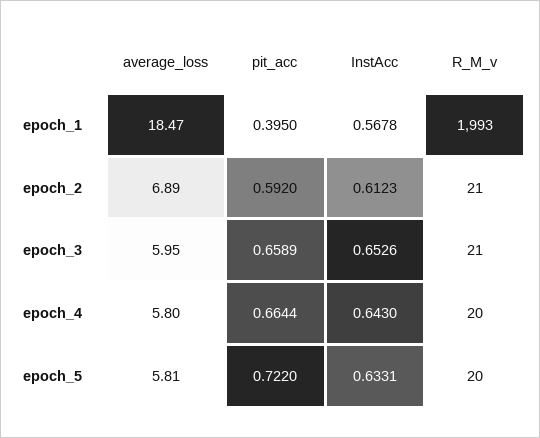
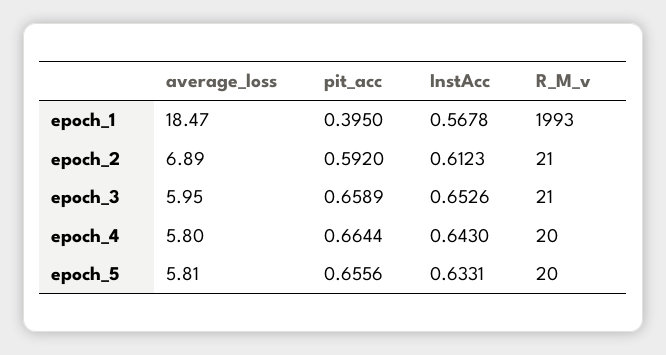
pit_acc, epoch_5: 0.722 -> 0.6556

